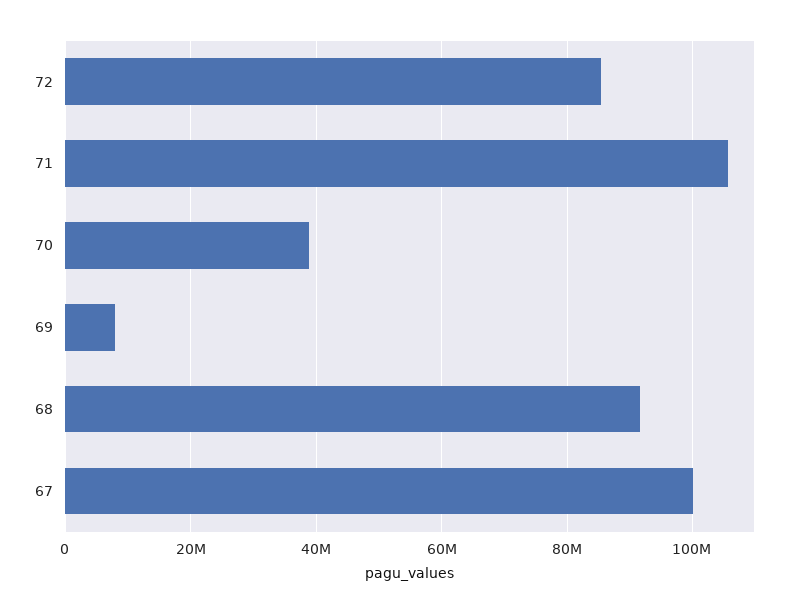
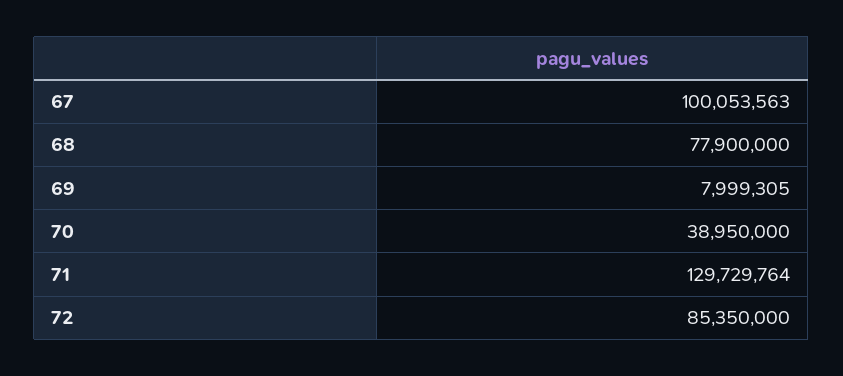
71: 106000000 -> 129729764
68: 92000000 -> 77900000

